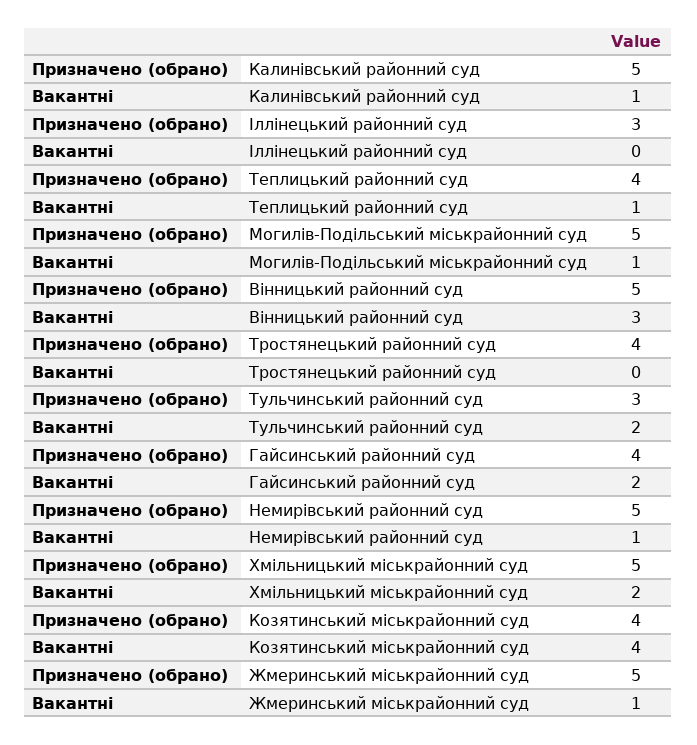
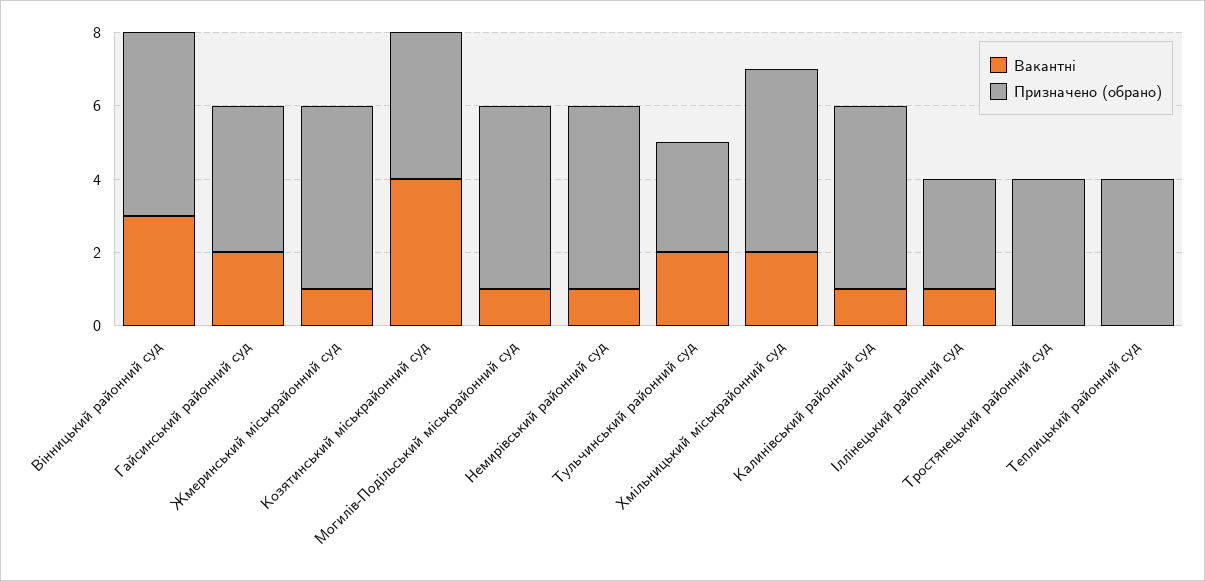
Вакантні, Іллінецький районний суд: 0 -> 1
Вакантні, Теплицький районний суд: 1 -> 0

